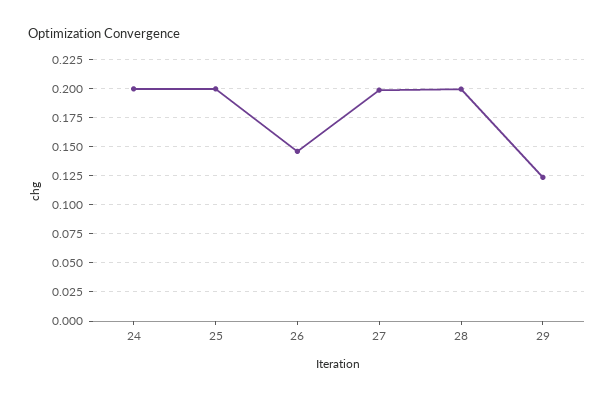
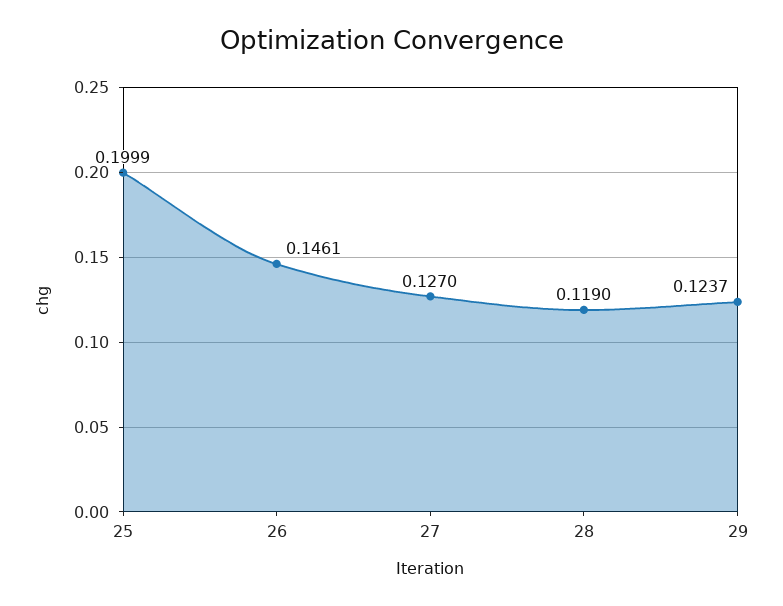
24: 0.2 -> none
27: 0.2 -> 0.127
28: 0.2 -> 0.119

